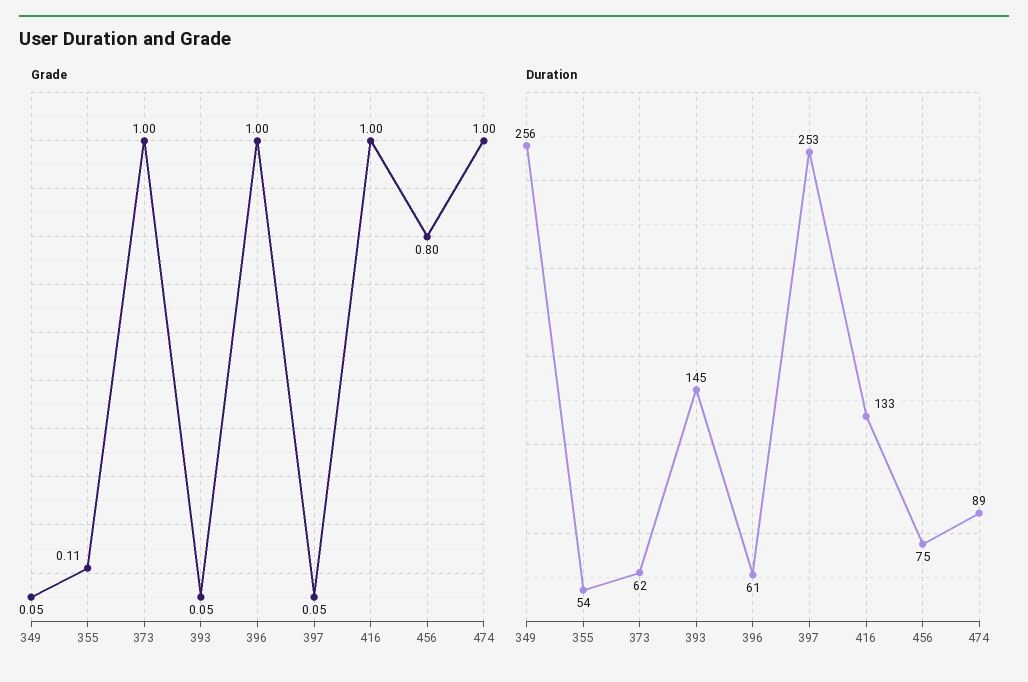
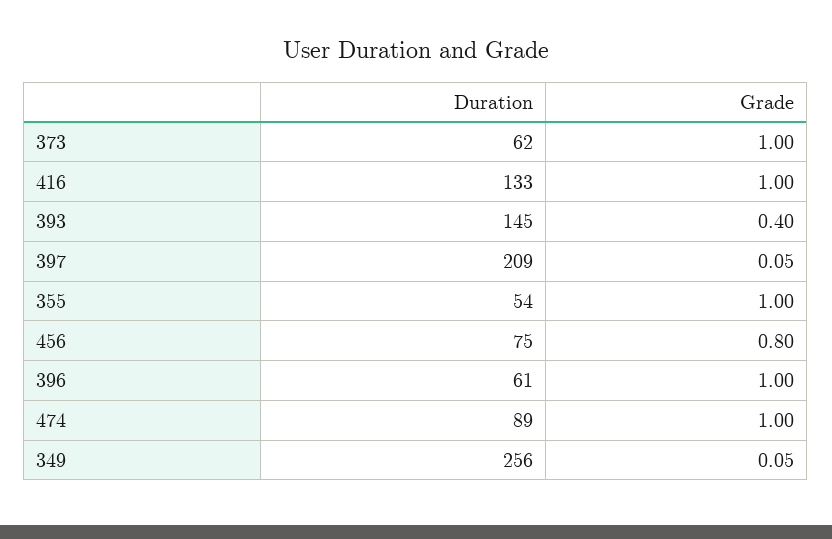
Grade, 355: 0.11 -> 1
Grade, 393: 0.05 -> 0.4
Duration, 397: 253 -> 209

